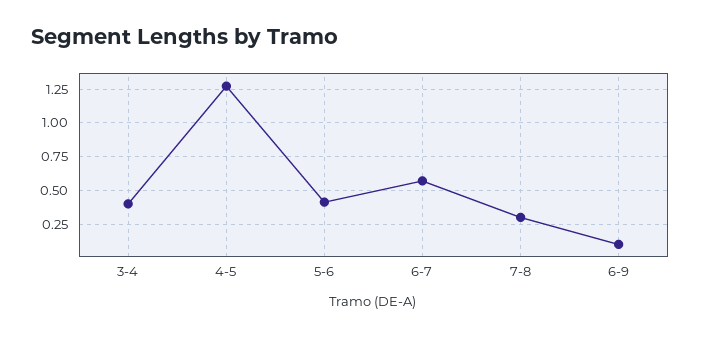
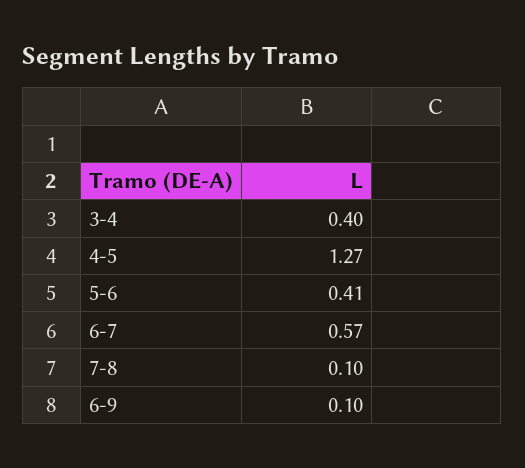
7-8: 0.3 -> 0.1

